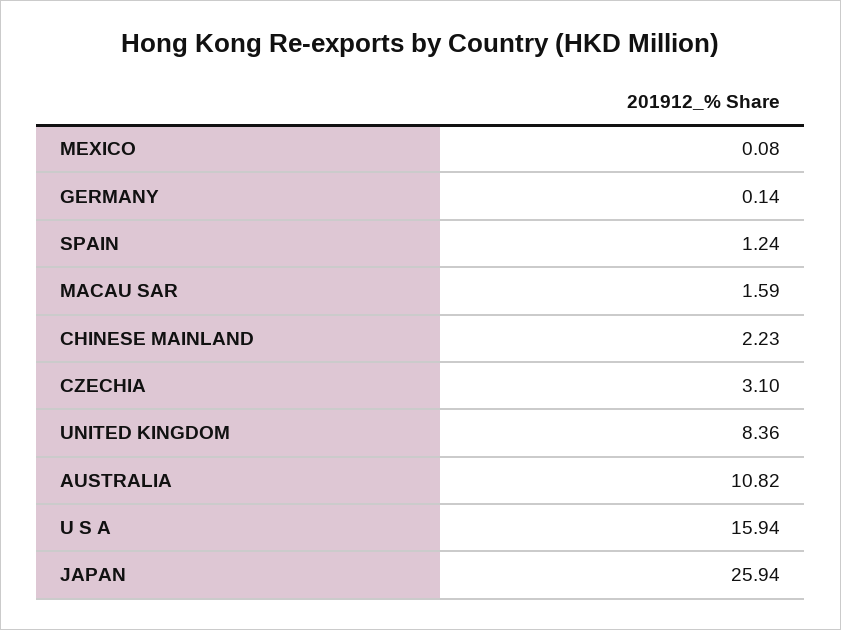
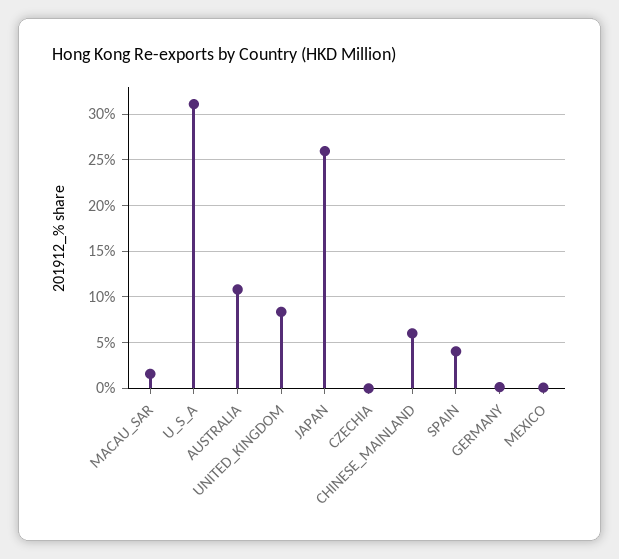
SPAIN: 1.24 -> 4
CHINESE MAINLAND: 2.23 -> 6
CZECHIA: 3.1 -> 0
U S A: 15.94 -> 31

